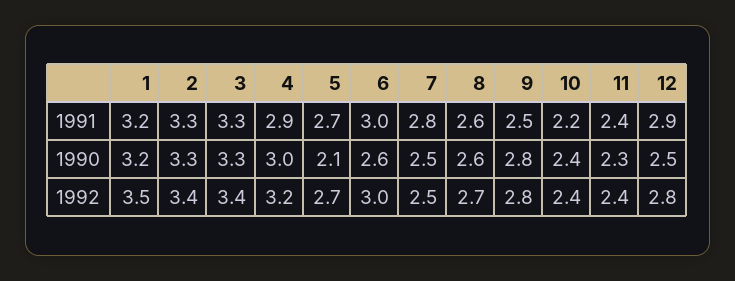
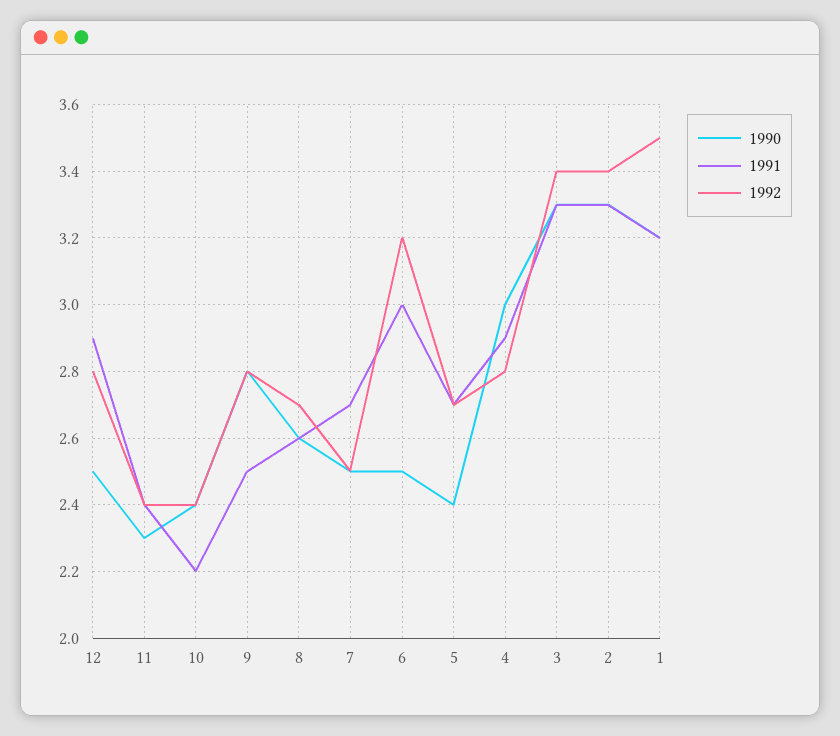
1991, 7: 2.8 -> 2.7
1990, 5: 2.1 -> 2.4
1990, 6: 2.6 -> 2.5
1992, 4: 3.2 -> 2.8
1992, 6: 3 -> 3.2

